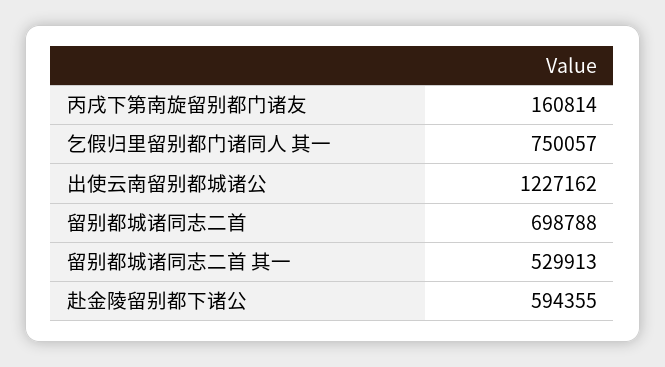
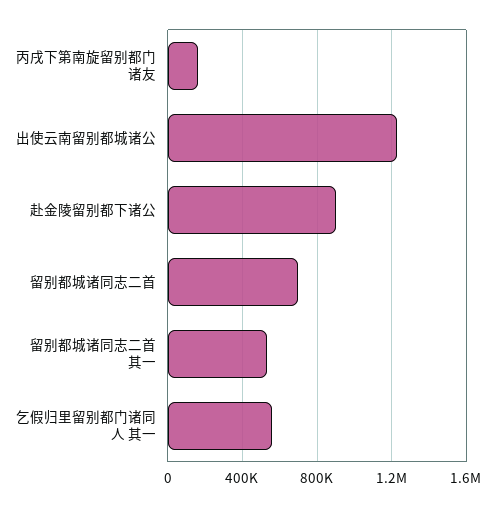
乞假归里留别都门诸同人 其一: 750057 -> 550000
赴金陵留别都下诸公: 594355 -> 900000

